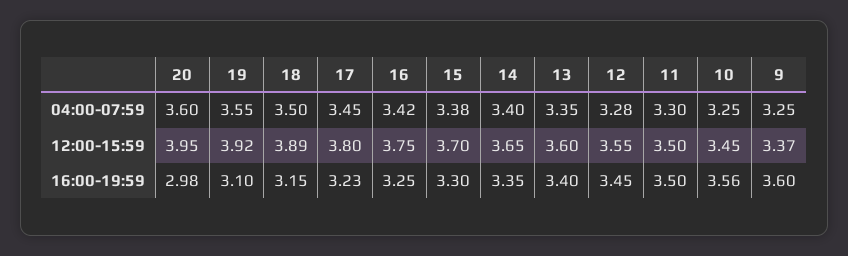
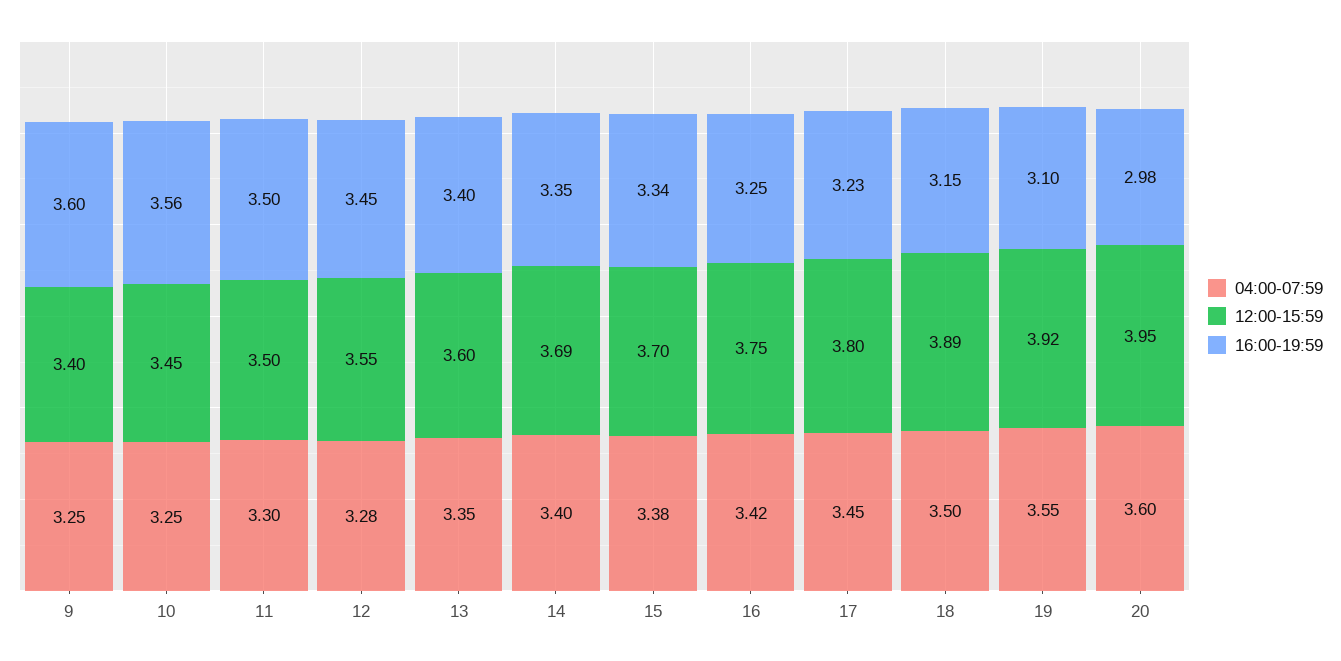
12:00-15:59, 14: 3.65 -> 3.69
12:00-15:59, 9: 3.37 -> 3.4
16:00-19:59, 15: 3.3 -> 3.34

